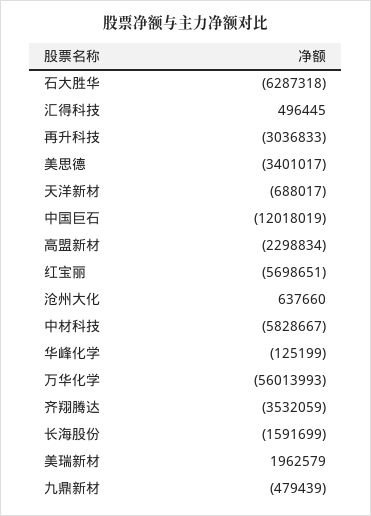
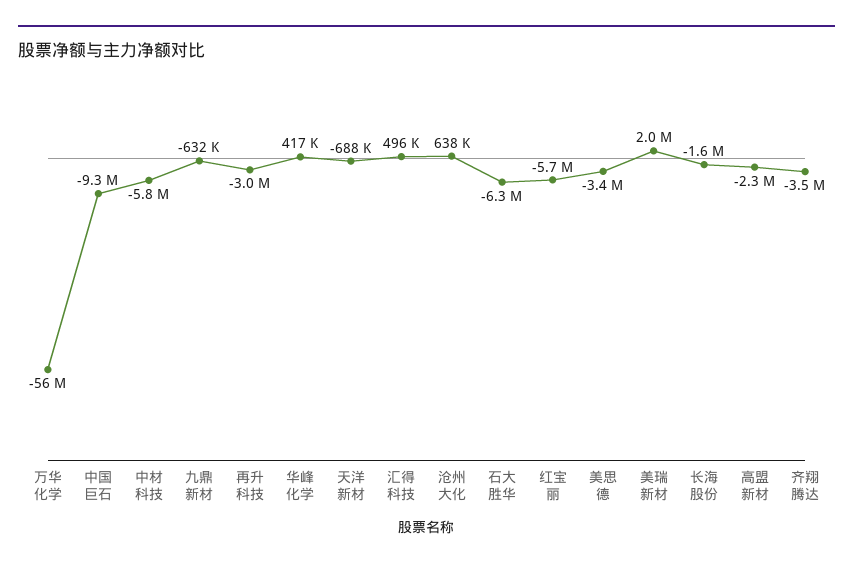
中国巨石: -12018019 -> -9300000
华峰化学: -125199 -> 417000
九鼎新材: -479439 -> -632000

